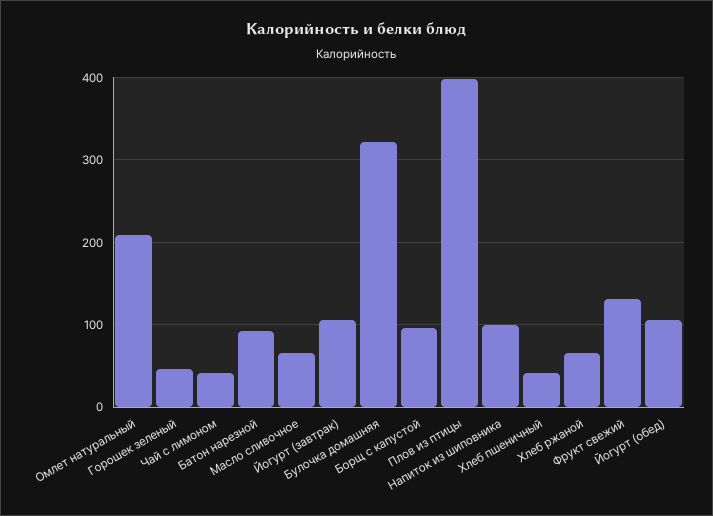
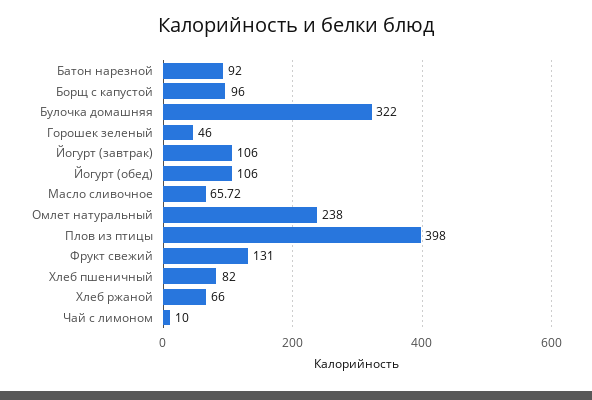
Омлет натуральный: 210 -> 238
Чай с лимоном: 40 -> 10
Напиток из шиповника: 100 -> none
Хлеб пшеничный: 40 -> 82

